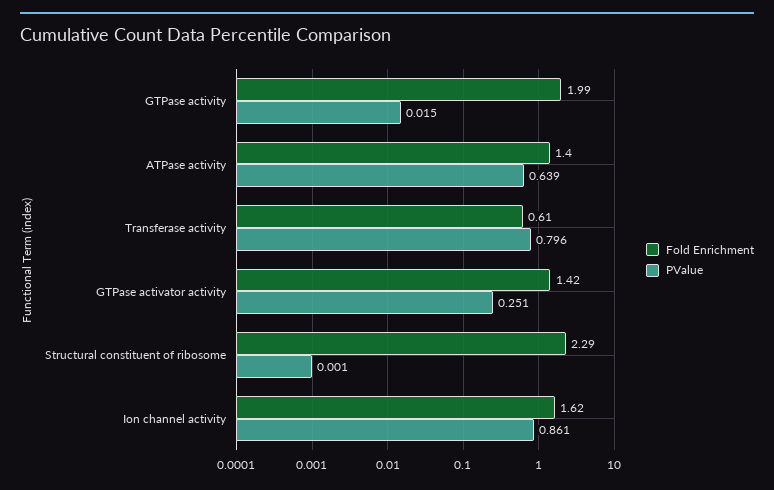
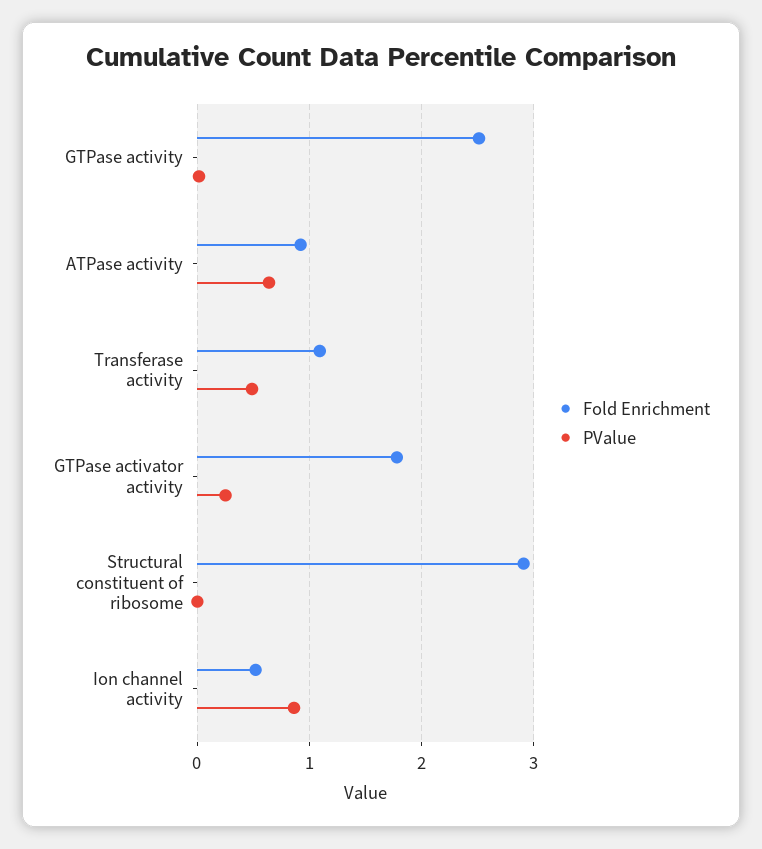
Fold Enrichment, GTPase activity: 1.99 -> 2.5
Fold Enrichment, ATPase activity: 1.4 -> 0.9
Fold Enrichment, Transferase activity: 0.61 -> 1.1
PValue, Transferase activity: 0.796 -> 0.5
Fold Enrichment, GTPase activator activity: 1.42 -> 1.8
Fold Enrichment, Structural constituent of ribosome: 2.29 -> 2.9
Fold Enrichment, Ion channel activity: 1.62 -> 0.5

